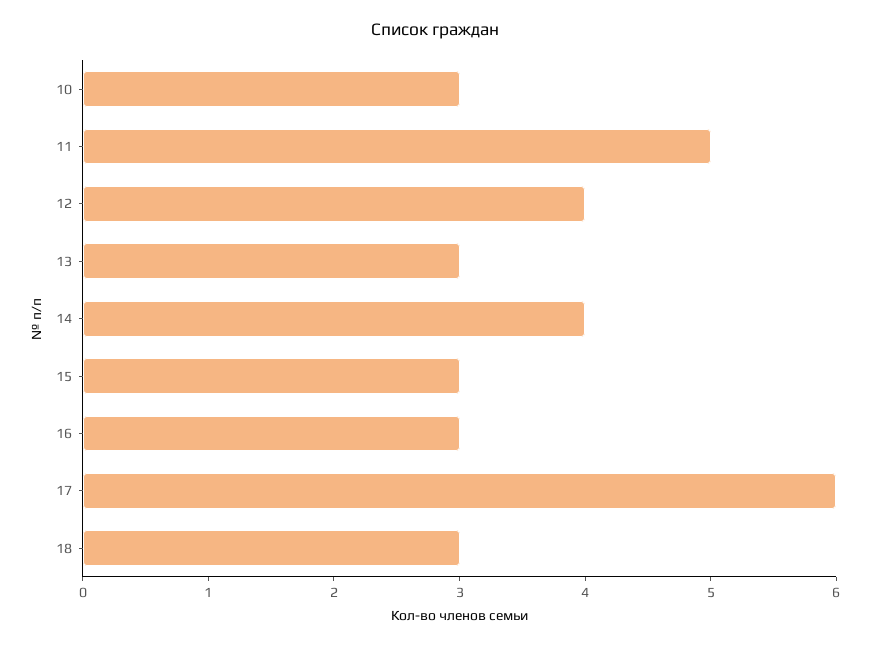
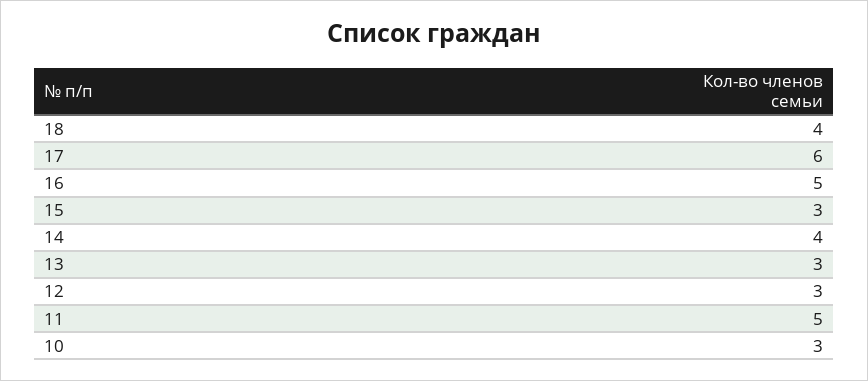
12: 4 -> 3
16: 3 -> 5
18: 3 -> 4

